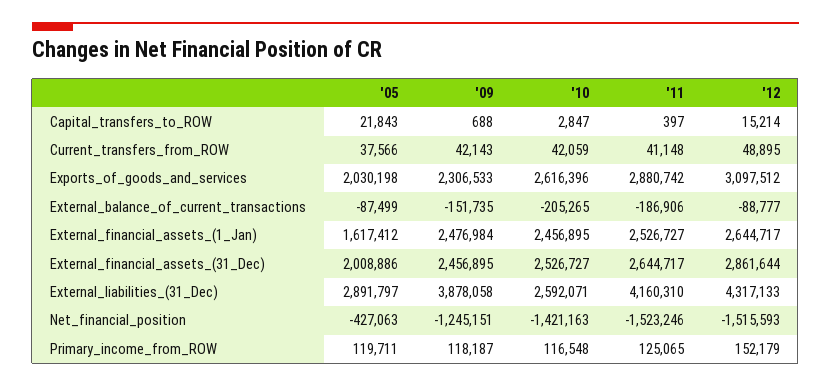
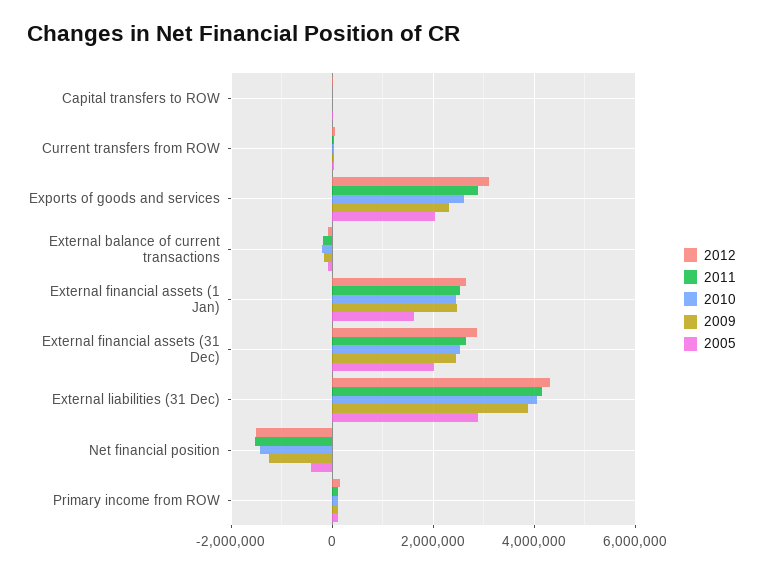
'10, External_liabilities_(31_Dec): 2592071 -> 4000000

